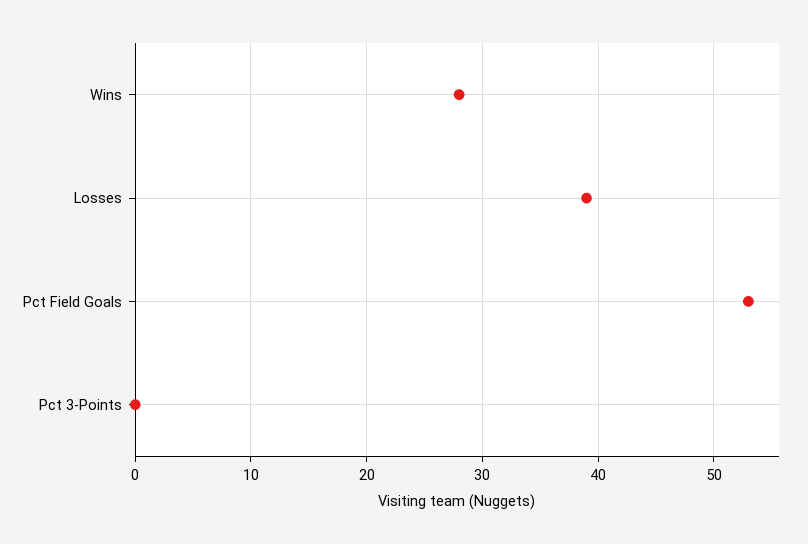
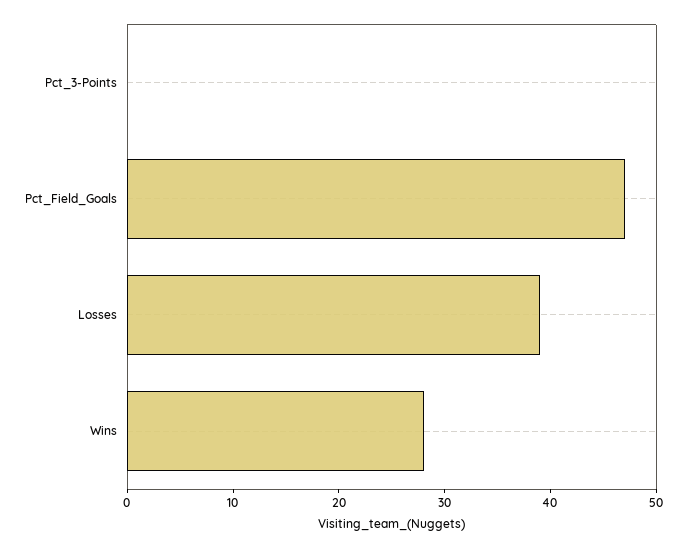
Pct Field Goals: 53 -> 47

